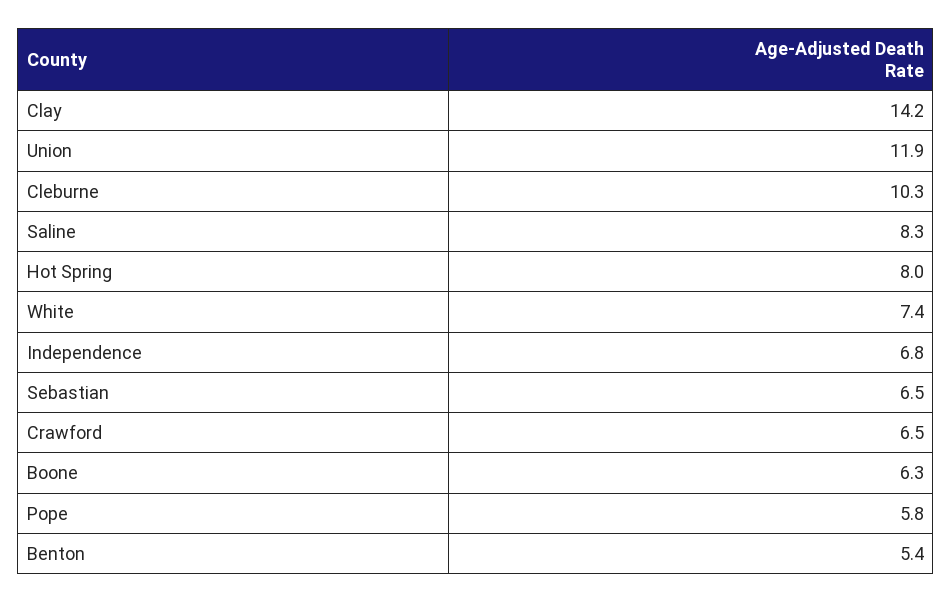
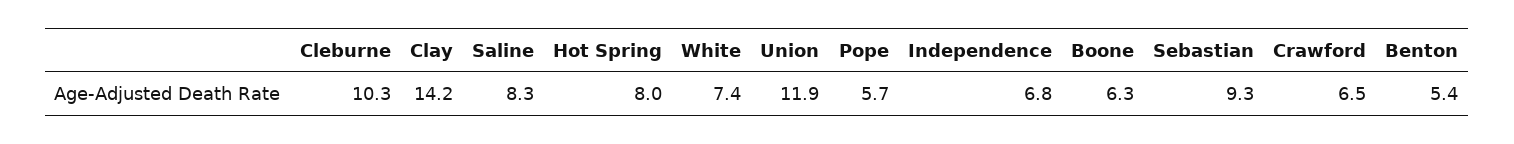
Sebastian: 6.5 -> 9.3
Pope: 5.8 -> 5.7

